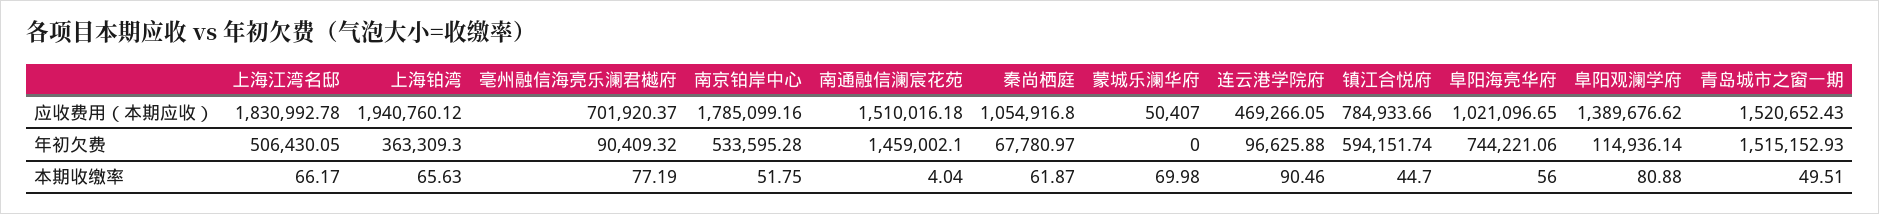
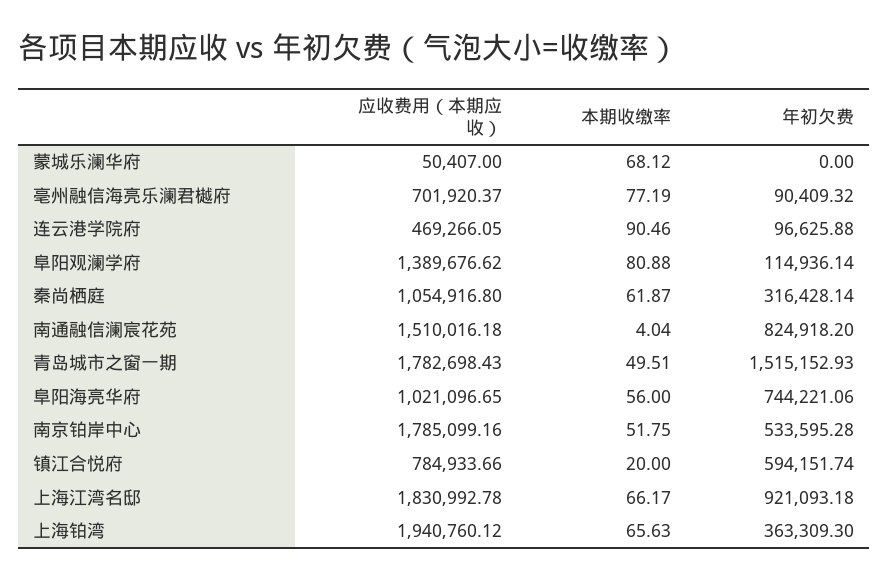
青岛城市之窗一期, 应收费用（本期应收）: 1520652.43 -> 1782698.43
上海江湾名邸, 年初欠费: 506430.05 -> 921093.18
南通融信澜宸花苑, 年初欠费: 1459002.1 -> 824918.2
秦尚栖庭, 年初欠费: 67780.97 -> 316428.14
蒙城乐澜华府, 本期收缴率: 69.98 -> 68.12
镇江合悦府, 本期收缴率: 44.7 -> 20

